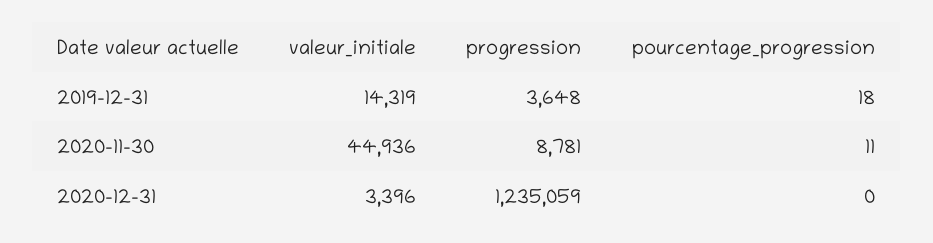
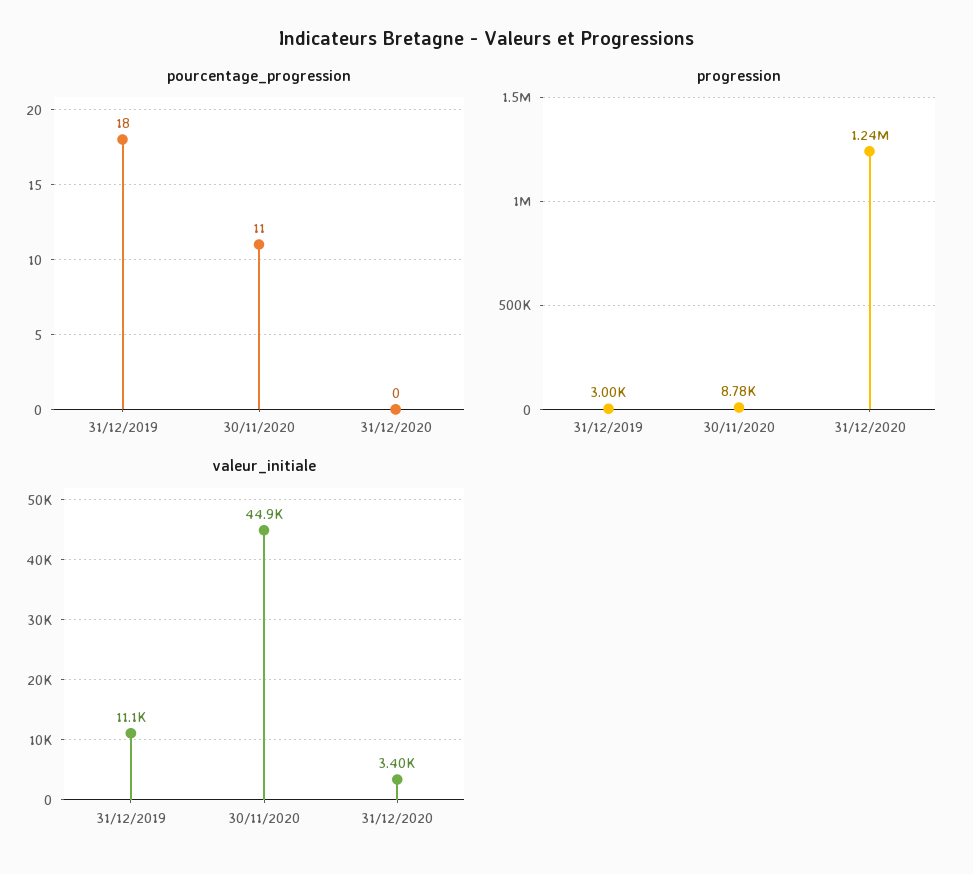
valeur_initiale, 2019-12-31: 14319 -> 11100
progression, 2019-12-31: 3648 -> 3000

